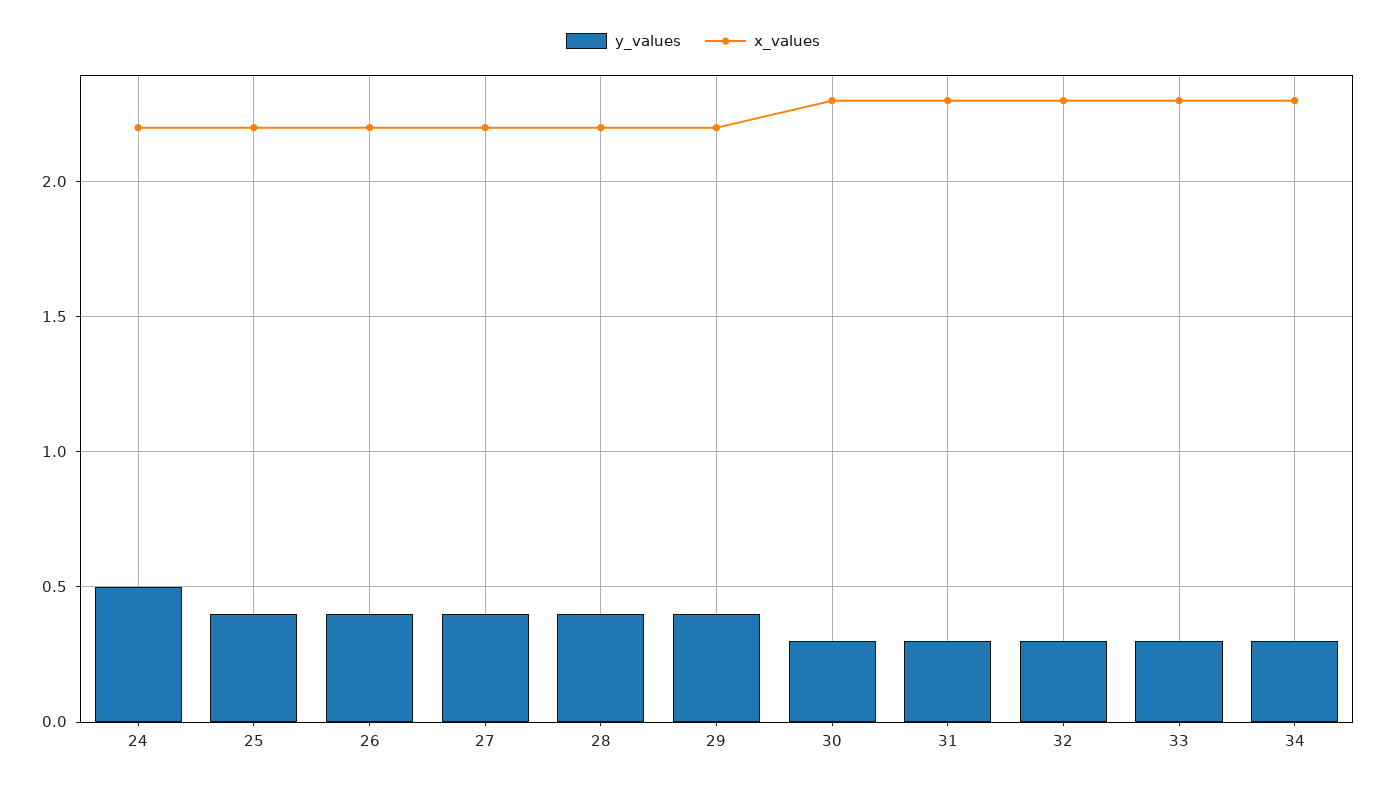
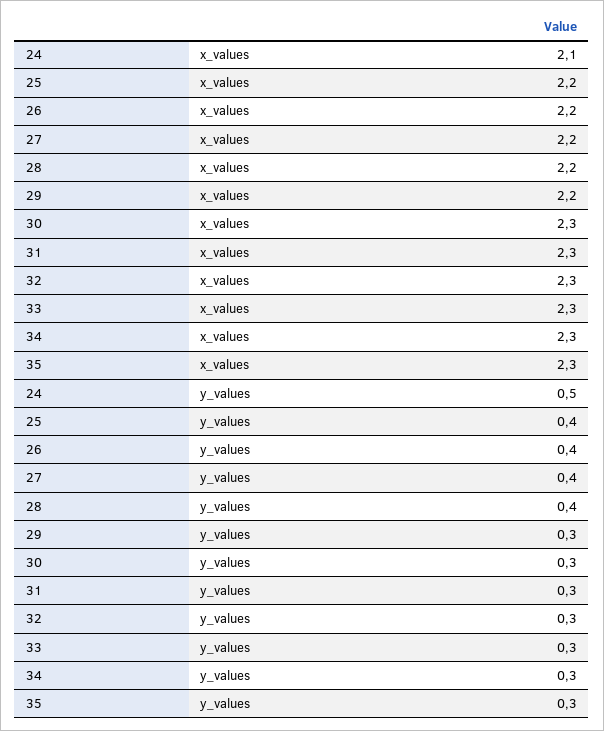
x_values, 24: 2.2 -> 2.1
y_values, 29: 0.4 -> 0.3
x_values, 35: none -> 2.3
y_values, 35: none -> 0.3

